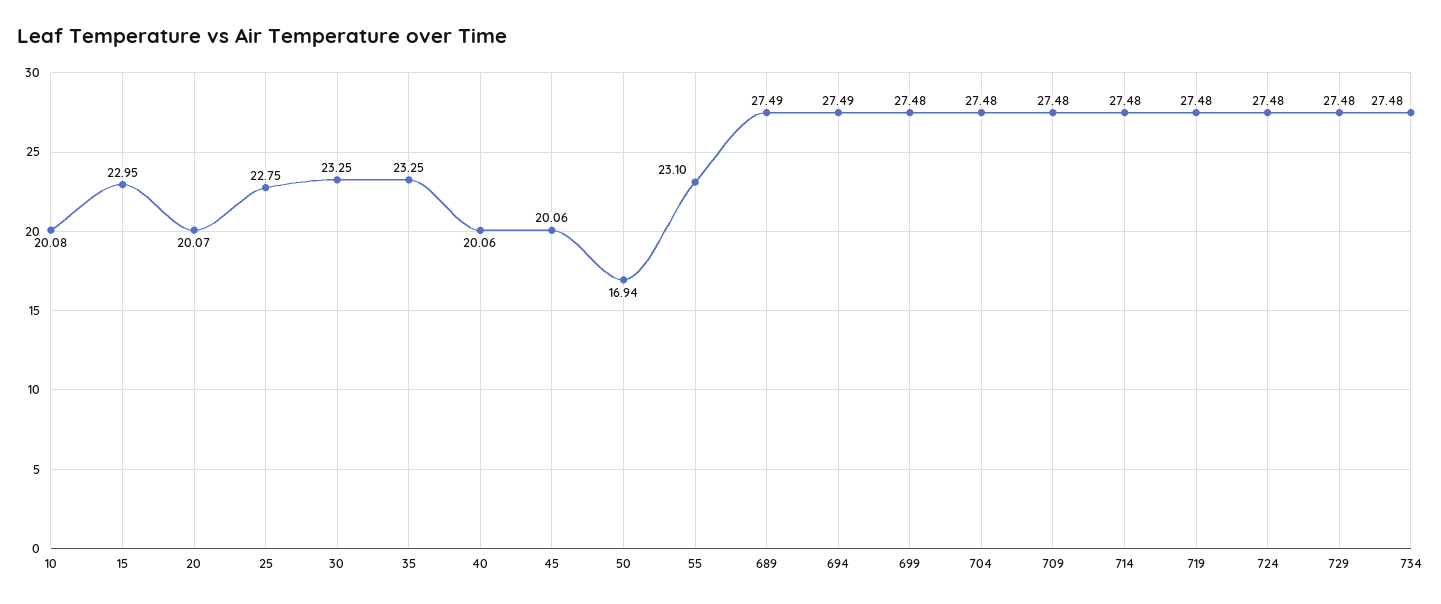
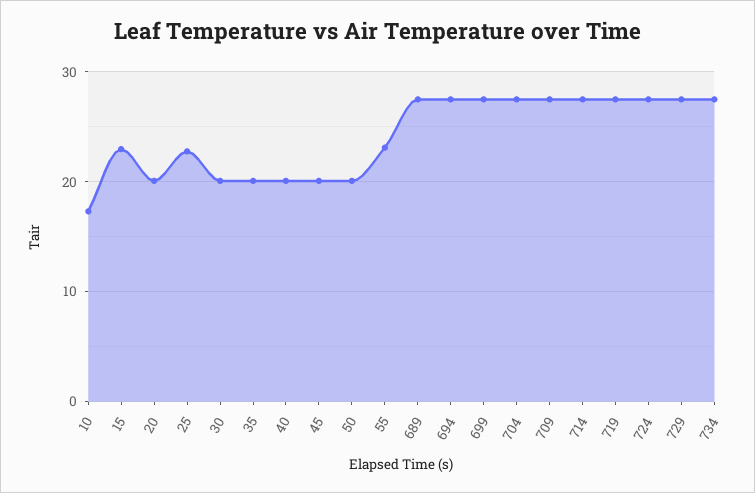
10: 20.08 -> 17
30: 23.25 -> 20
35: 23.25 -> 20
50: 16.94 -> 20

